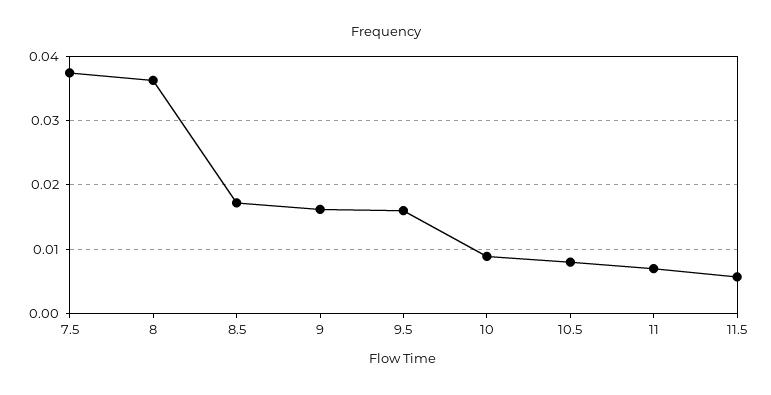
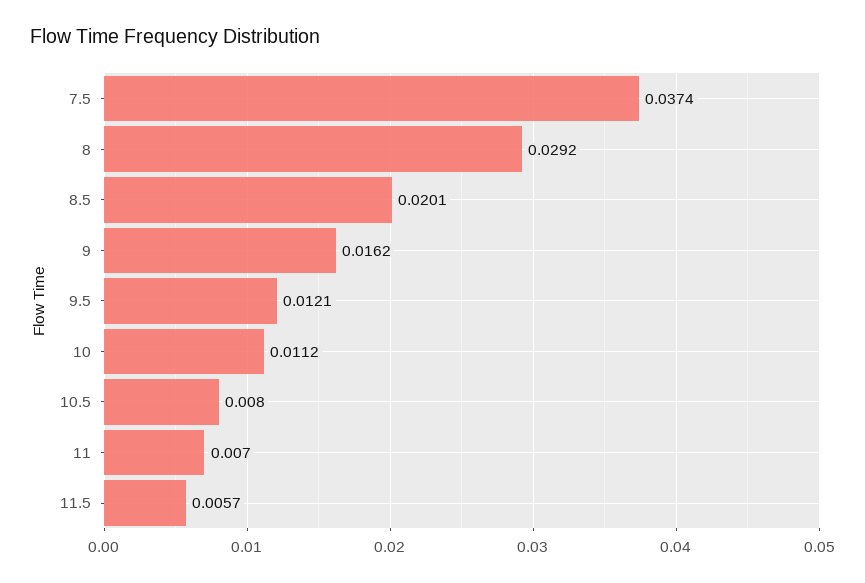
8: 0.036 -> 0.0292
8.5: 0.017 -> 0.0201
9.5: 0.016 -> 0.0121
10: 0.009 -> 0.0112

